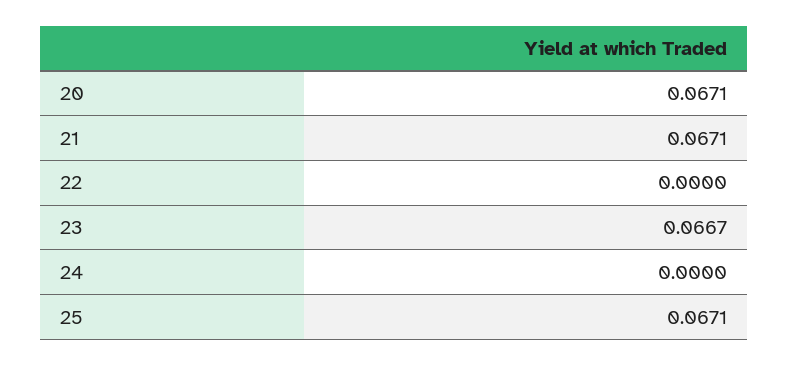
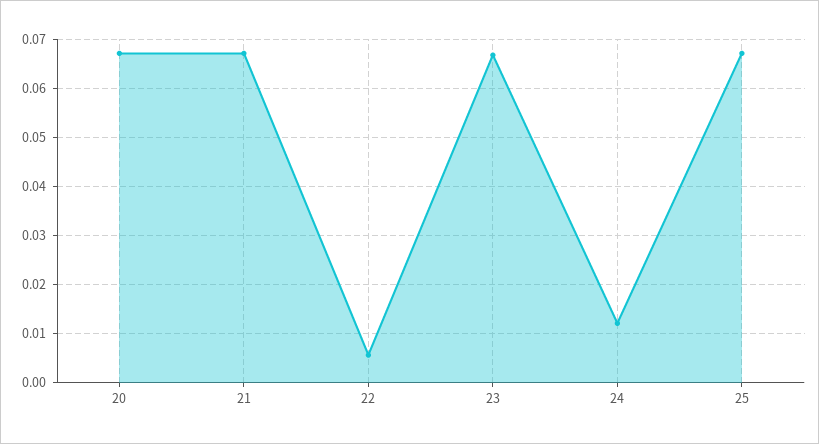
22: 0 -> 0.006
24: 0 -> 0.012

